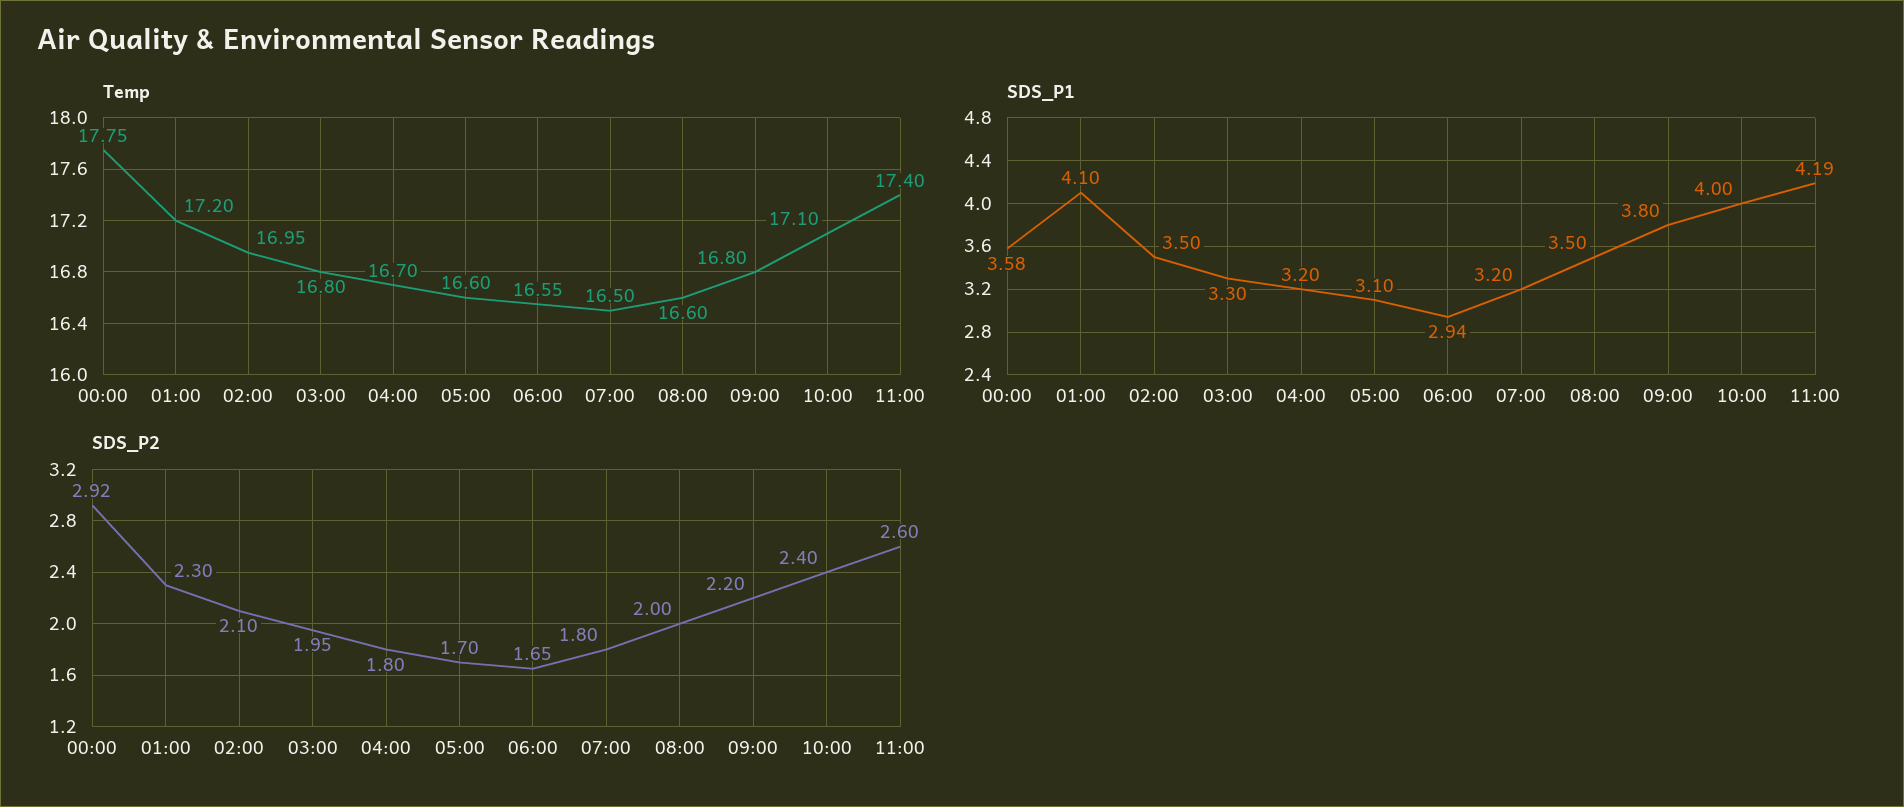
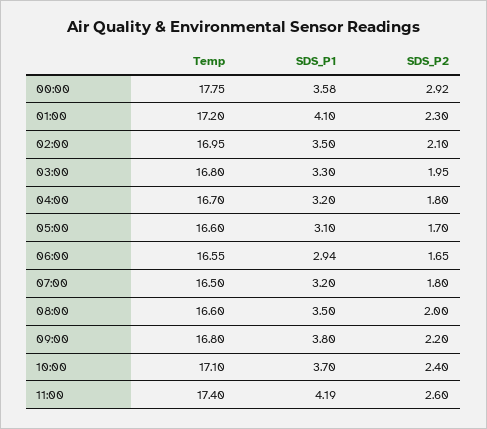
SDS_P1, 10:00: 4 -> 3.7

